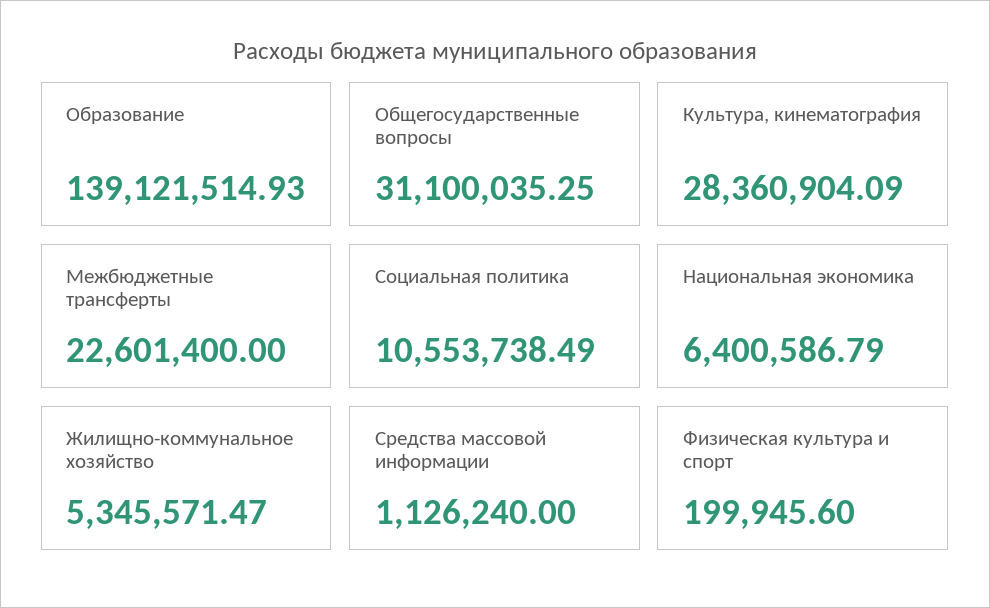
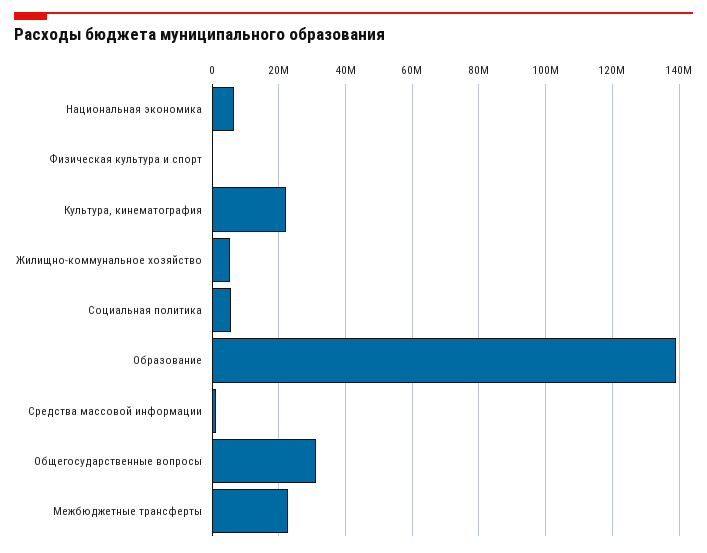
Культура, кинематография: 28360904.09 -> 22000000
Социальная политика: 10553738.49 -> 6000000

